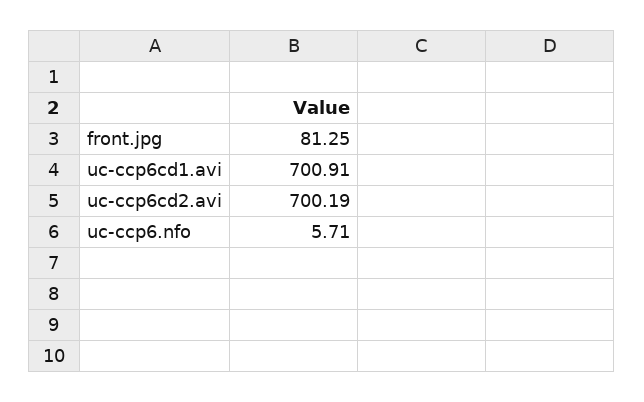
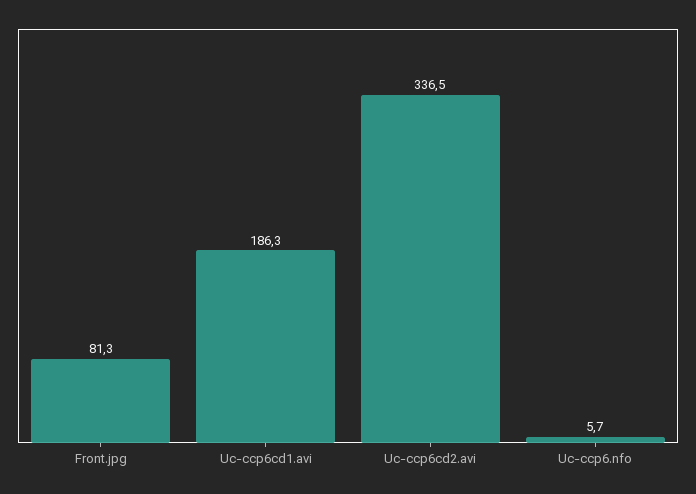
uc-ccp6cd1.avi: 700.91 -> 186.3
uc-ccp6cd2.avi: 700.19 -> 336.5

